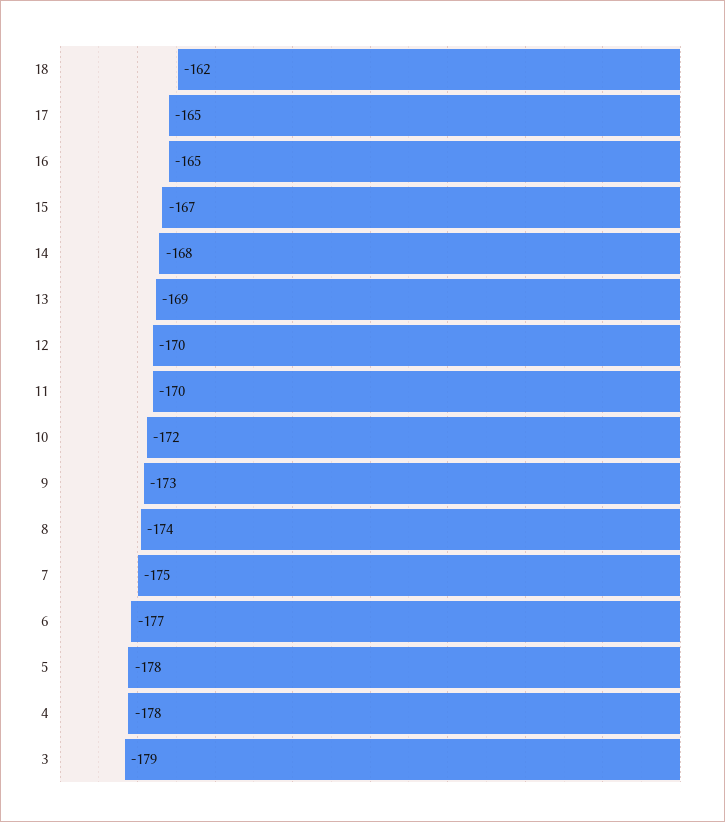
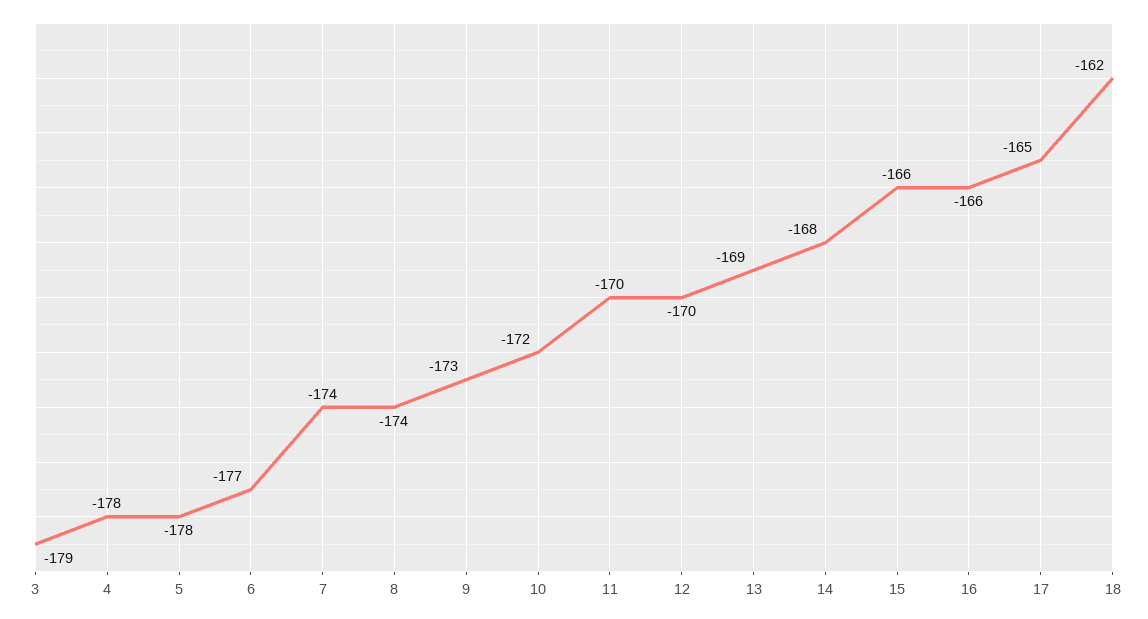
16: -165 -> -166
15: -167 -> -166
7: -175 -> -174

